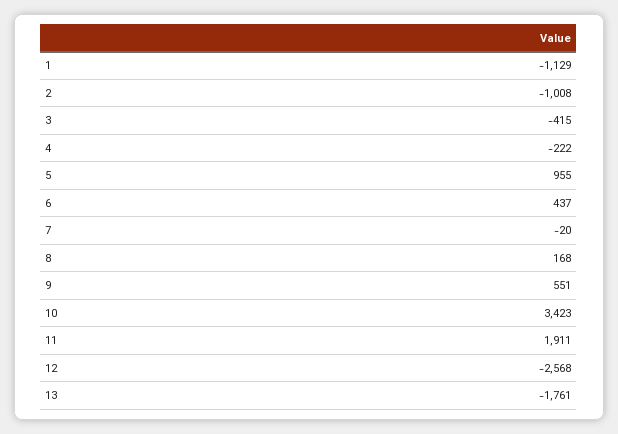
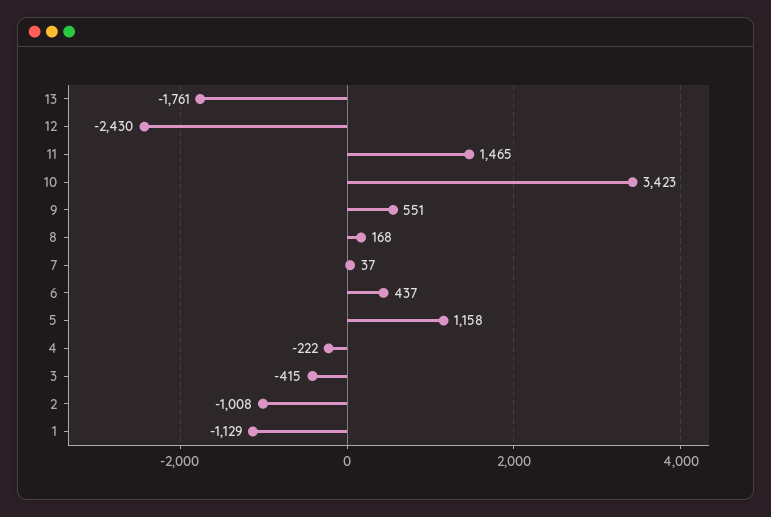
5: 955 -> 1158
7: -20 -> 37
11: 1911 -> 1465
12: -2568 -> -2430

